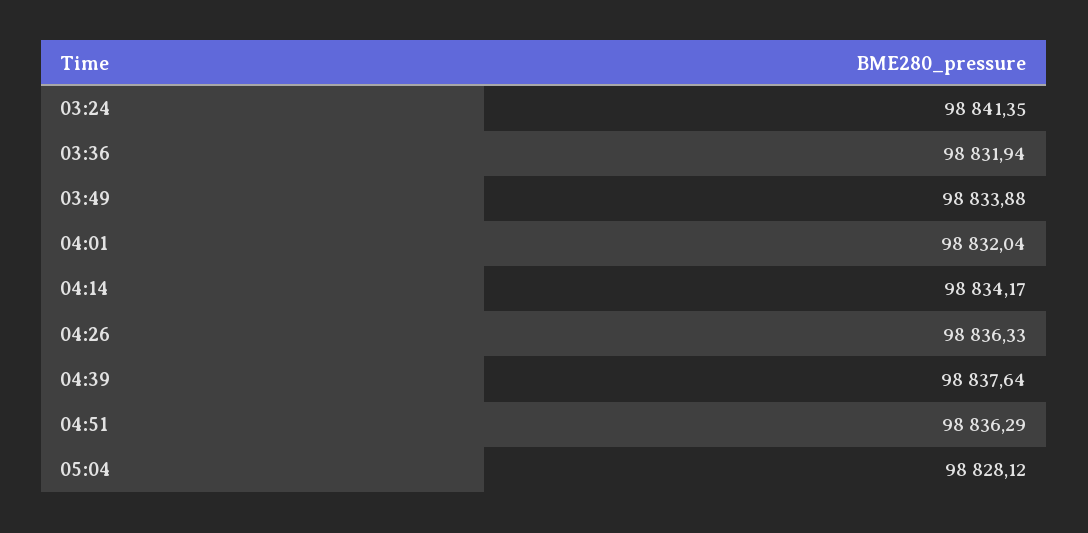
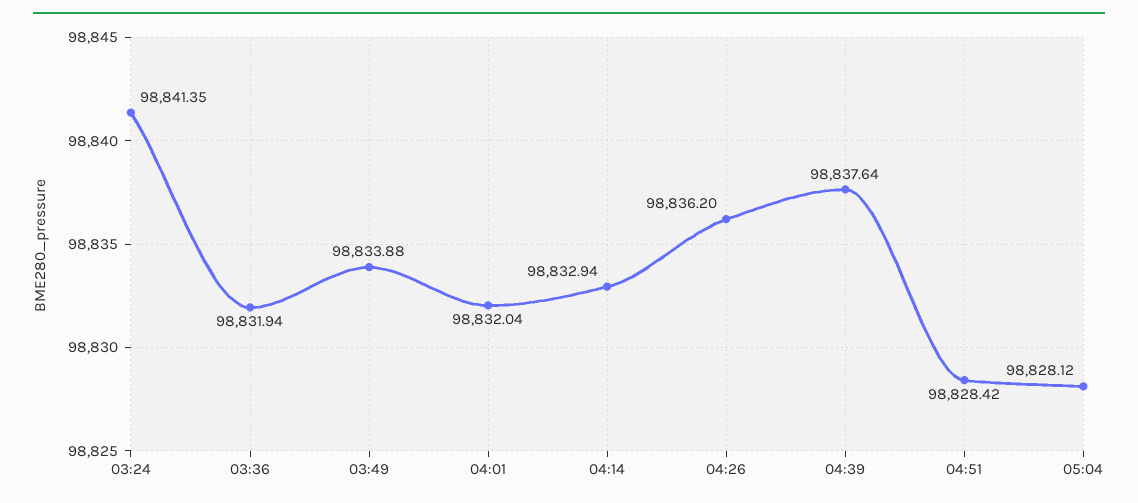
04:14: 98834.17 -> 98832.94
04:26: 98836.33 -> 98836.2
04:51: 98836.29 -> 98828.42

